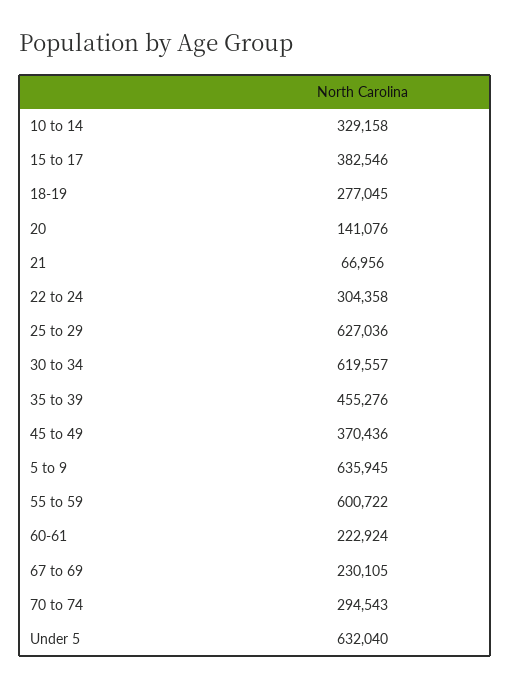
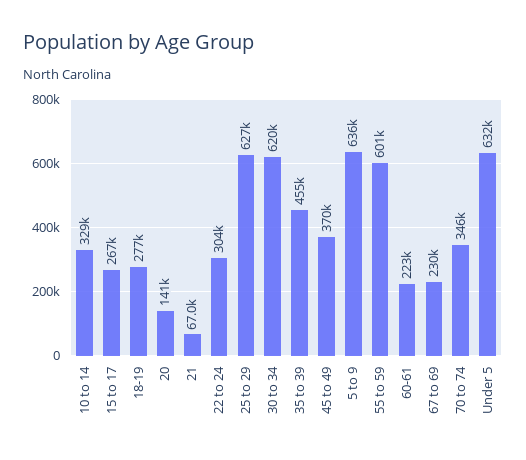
15 to 17: 382546 -> 267000
70 to 74: 294543 -> 346000

